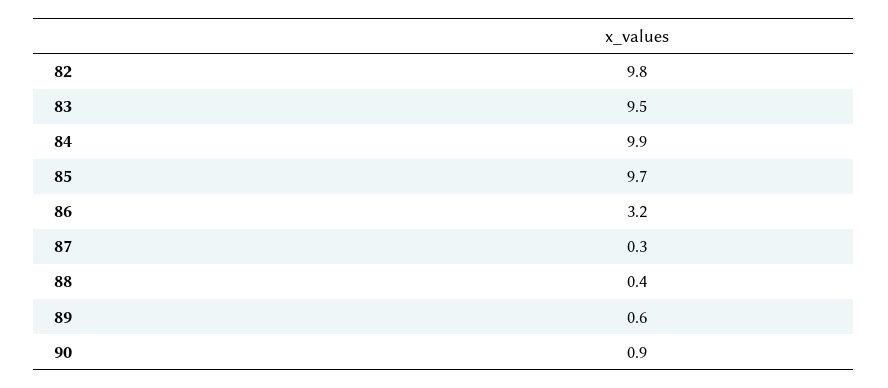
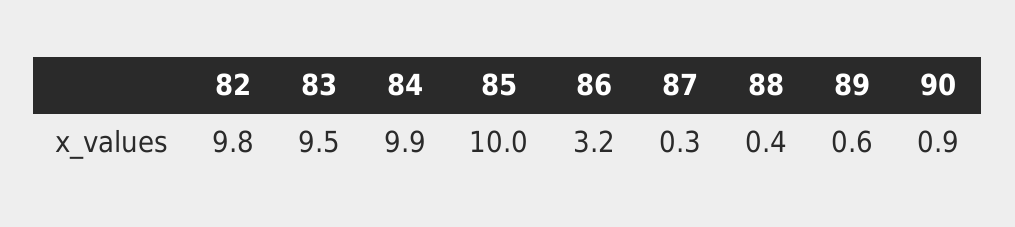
85: 9.7 -> 10

